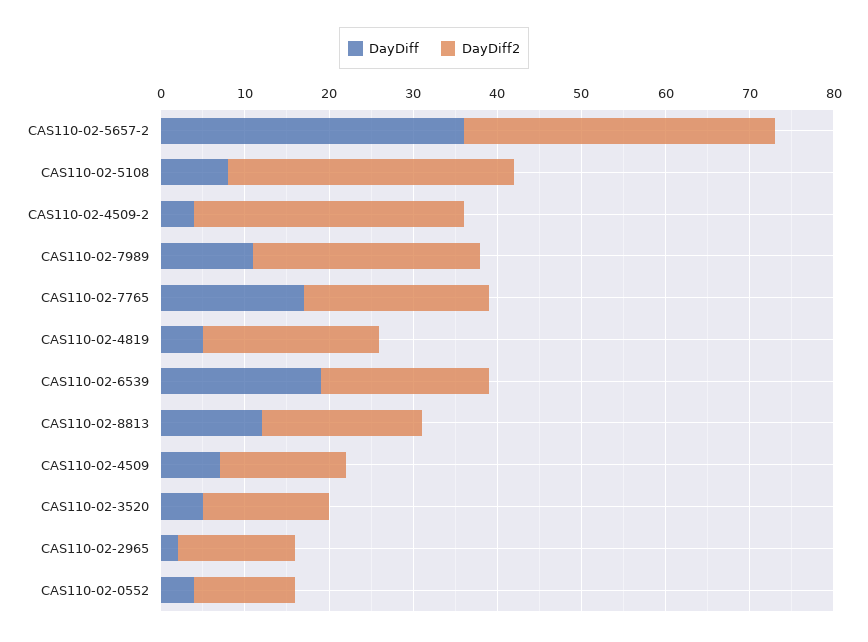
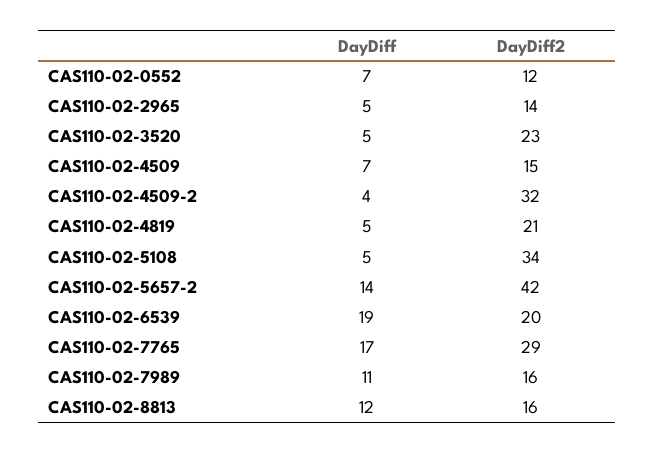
DayDiff, CAS110-02-5657-2: 36 -> 14
DayDiff2, CAS110-02-5657-2: 37 -> 42
DayDiff, CAS110-02-5108: 8 -> 5
DayDiff2, CAS110-02-7989: 27 -> 16
DayDiff2, CAS110-02-7765: 22 -> 29
DayDiff2, CAS110-02-8813: 19 -> 16
DayDiff2, CAS110-02-3520: 15 -> 23
DayDiff, CAS110-02-2965: 2 -> 5
DayDiff, CAS110-02-0552: 4 -> 7

